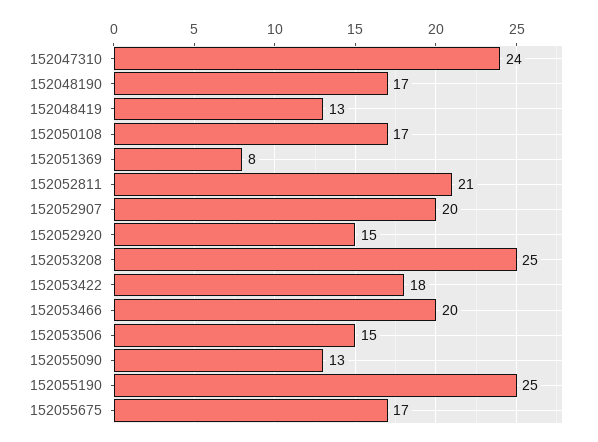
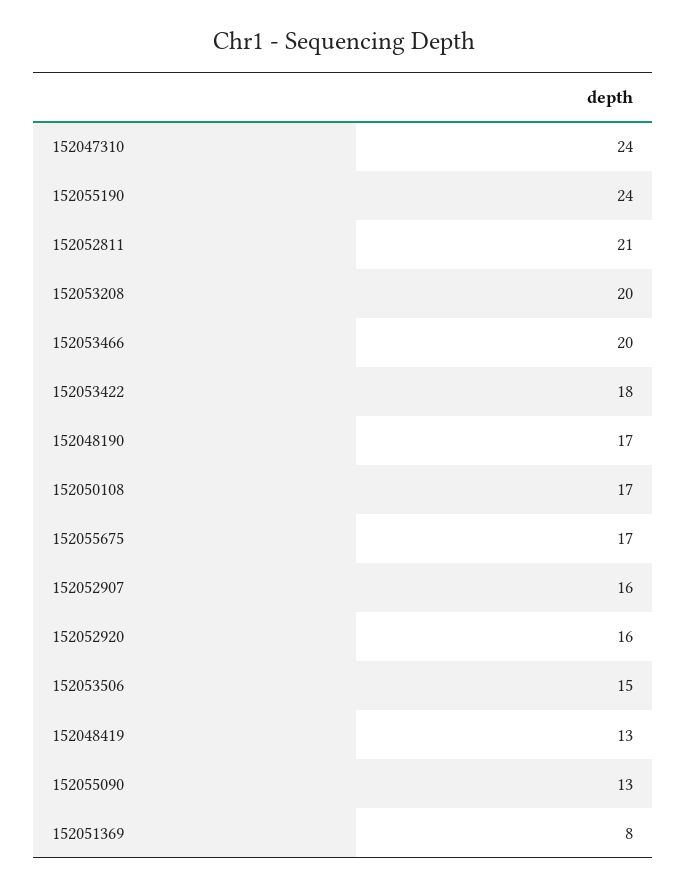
152052907: 20 -> 16
152052920: 15 -> 16
152053208: 25 -> 20
152055190: 25 -> 24

